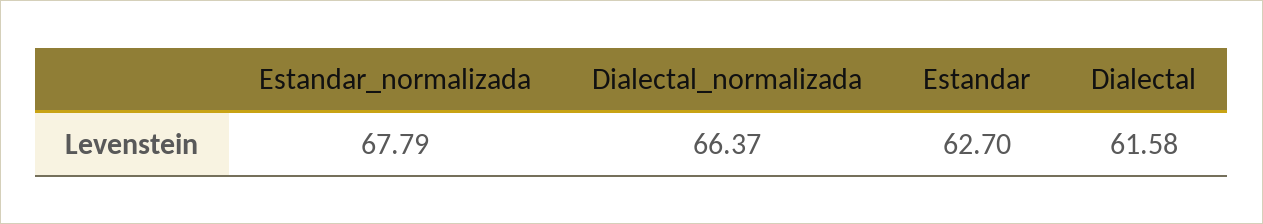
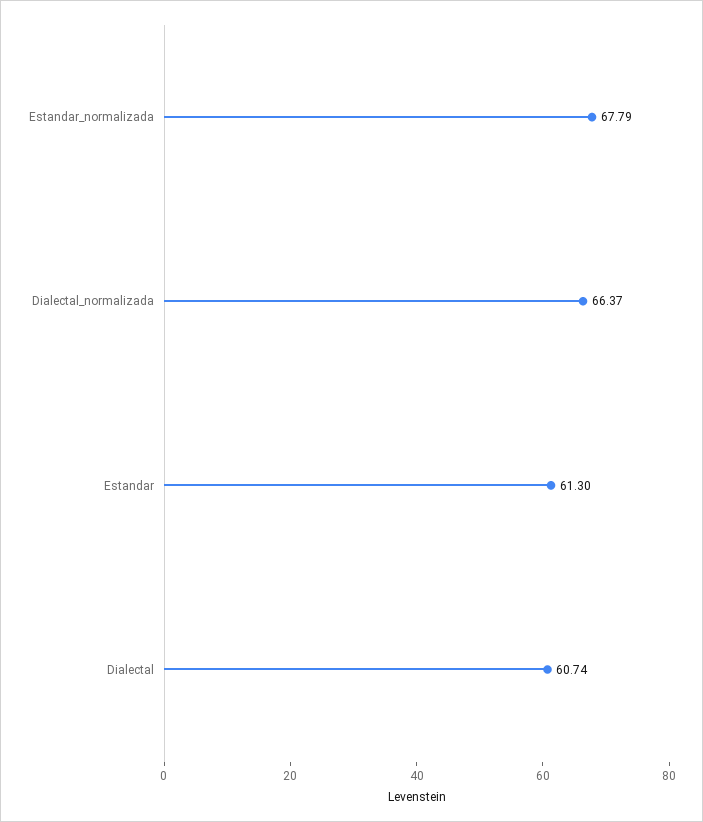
Estandar: 62.7 -> 61.3
Dialectal: 61.58 -> 60.74

